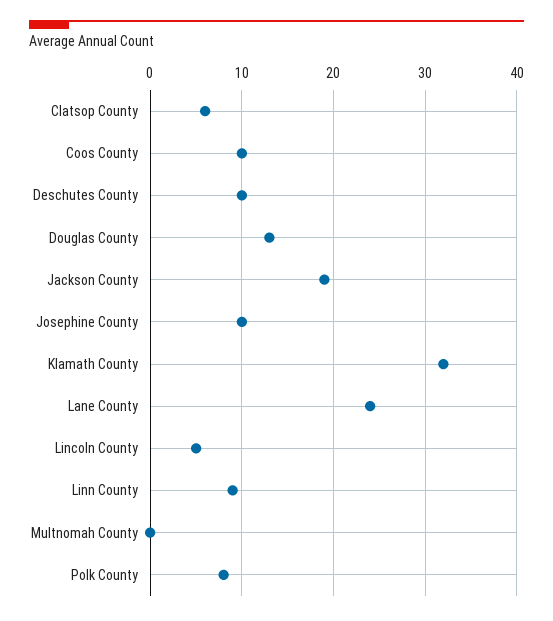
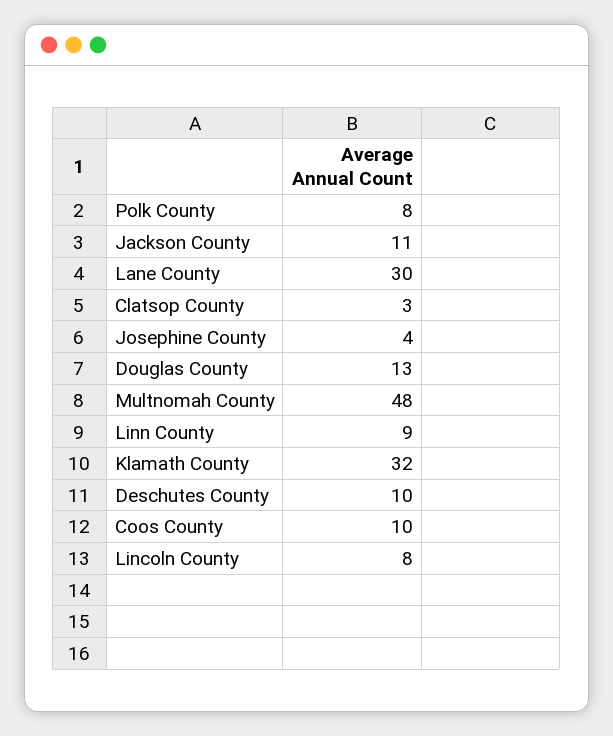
Clatsop County: 6 -> 3
Jackson County: 19 -> 11
Josephine County: 10 -> 4
Lane County: 24 -> 30
Lincoln County: 5 -> 8
Multnomah County: 0 -> 48

